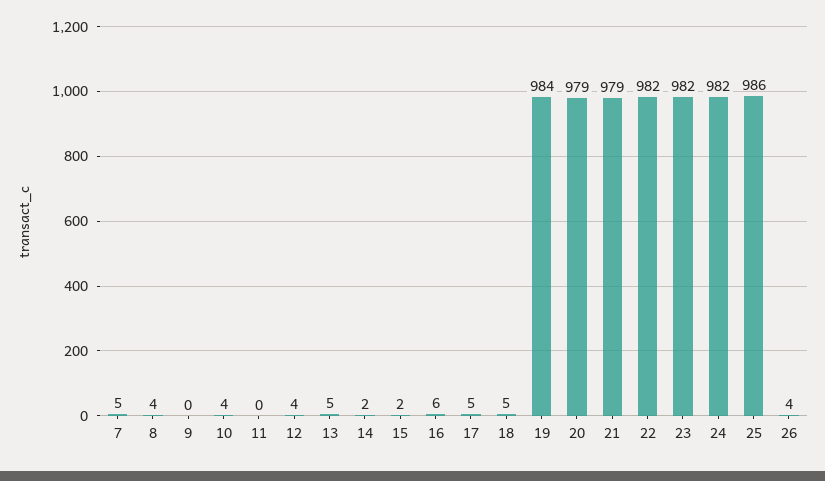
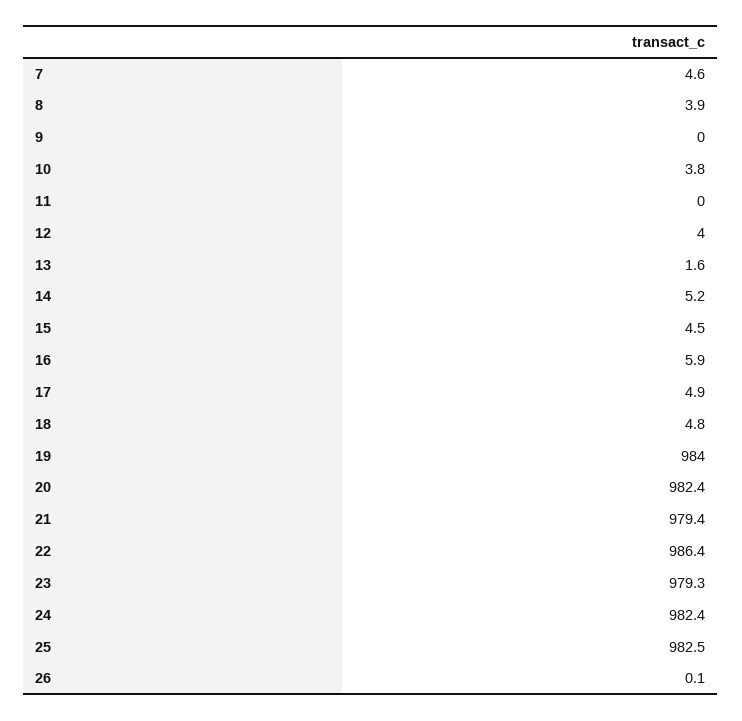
13: 5 -> 1.6
14: 2 -> 5.2
15: 2 -> 4.5
20: 979 -> 982.4
22: 982 -> 986.4
23: 982 -> 979.3
25: 986 -> 982.5
26: 4 -> 0.1

